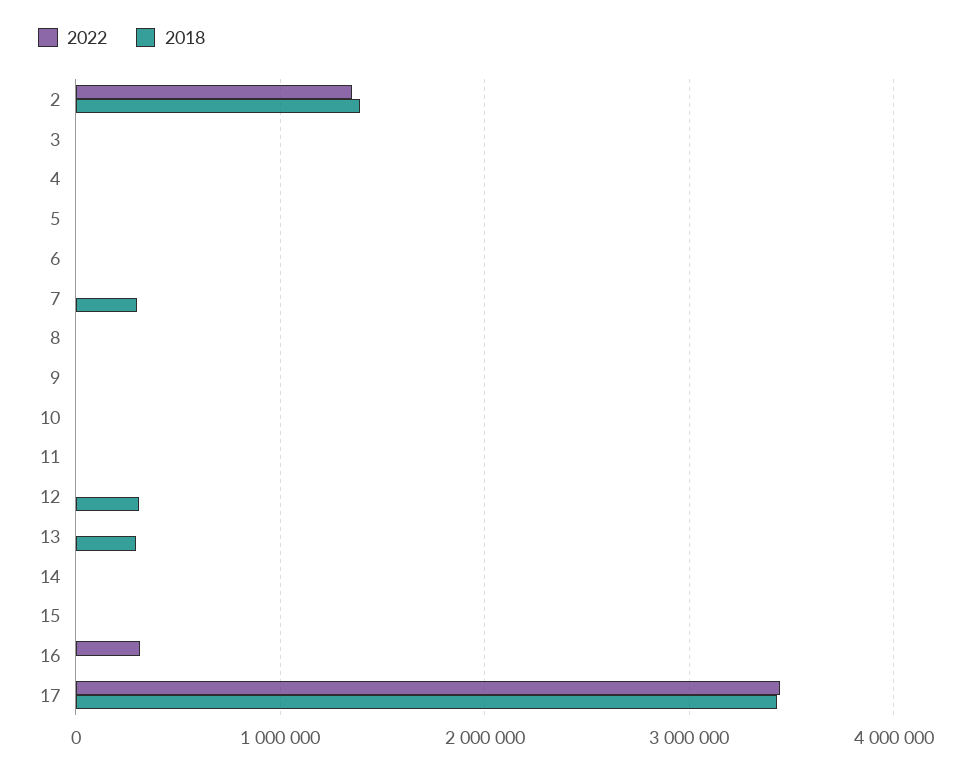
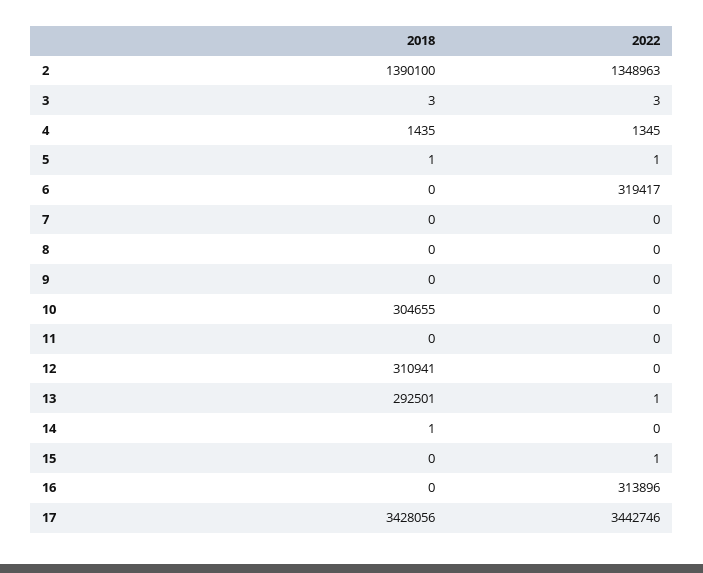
2022, 6: 0 -> 319417
2018, 7: 300000 -> 0
2018, 10: 0 -> 304655

